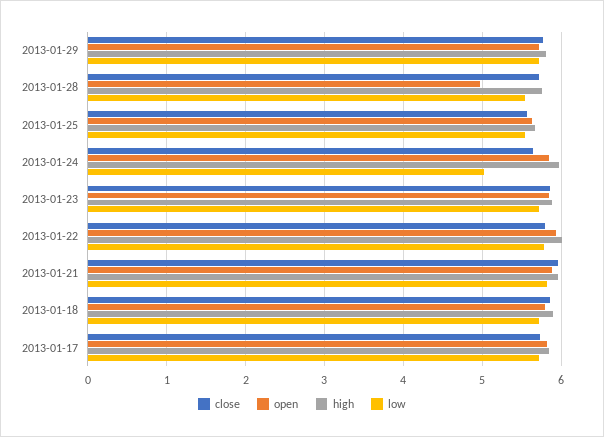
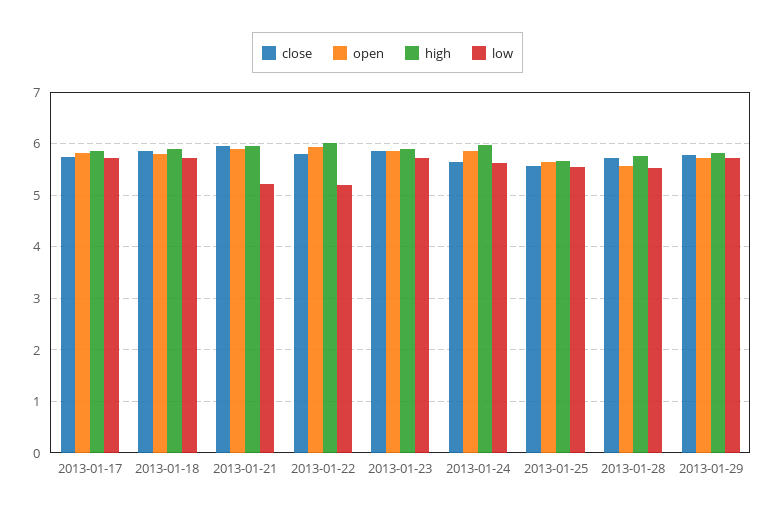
open, 2013-01-28: 5 -> 5.6
low, 2013-01-24: 5 -> 5.6
low, 2013-01-22: 5.8 -> 5.2
low, 2013-01-21: 5.8 -> 5.2

